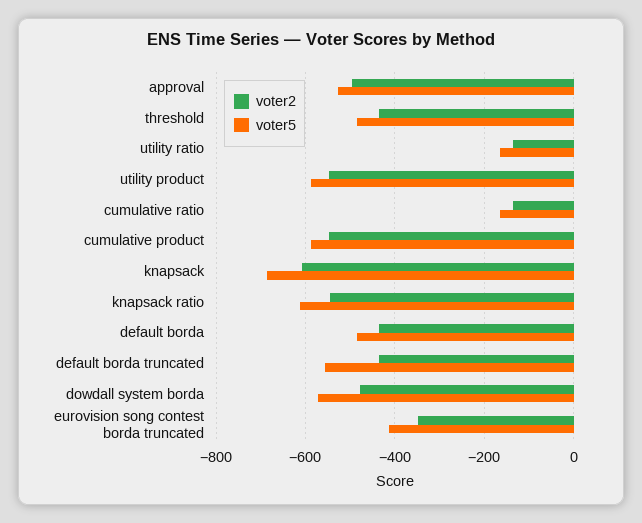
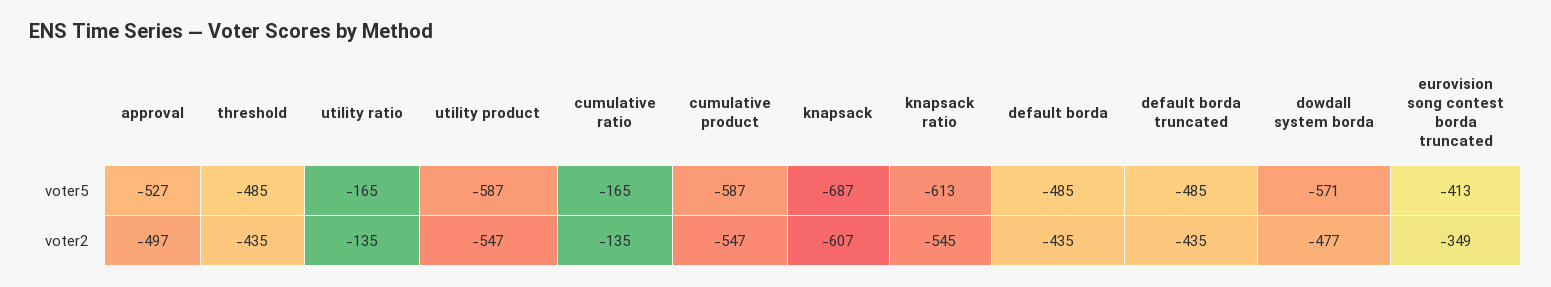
voter5, default borda truncated: -560 -> -485

